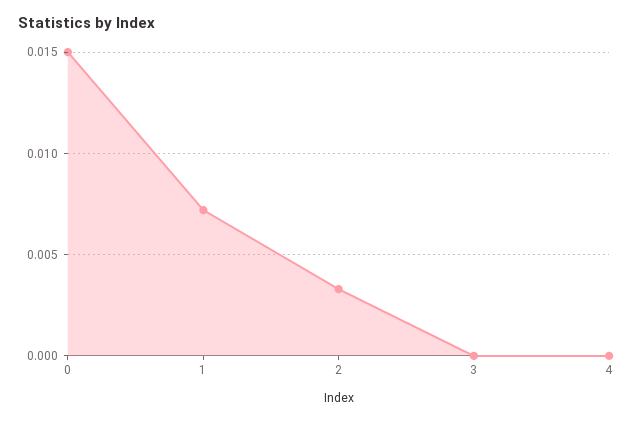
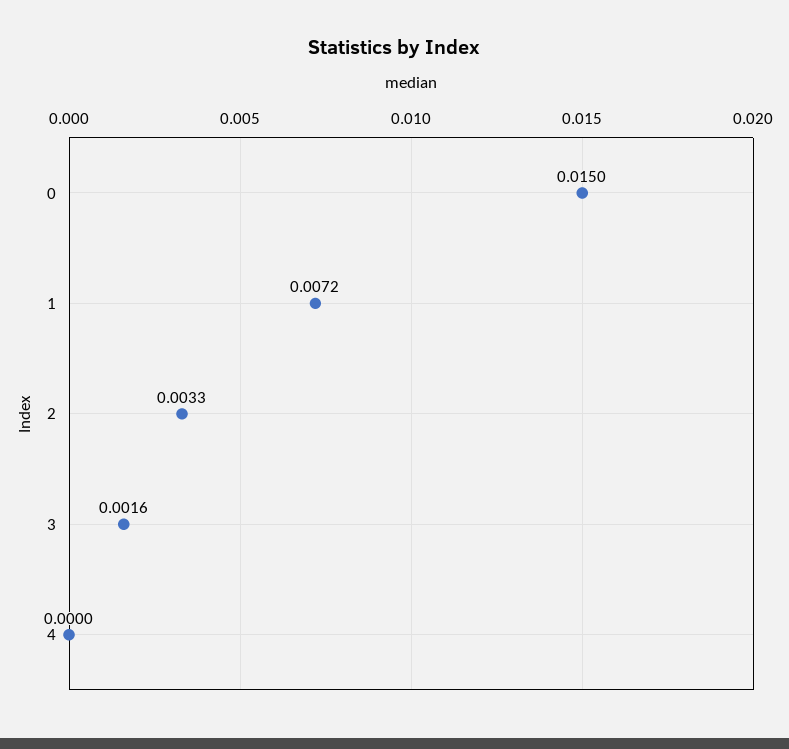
3: 0 -> 0.0016

